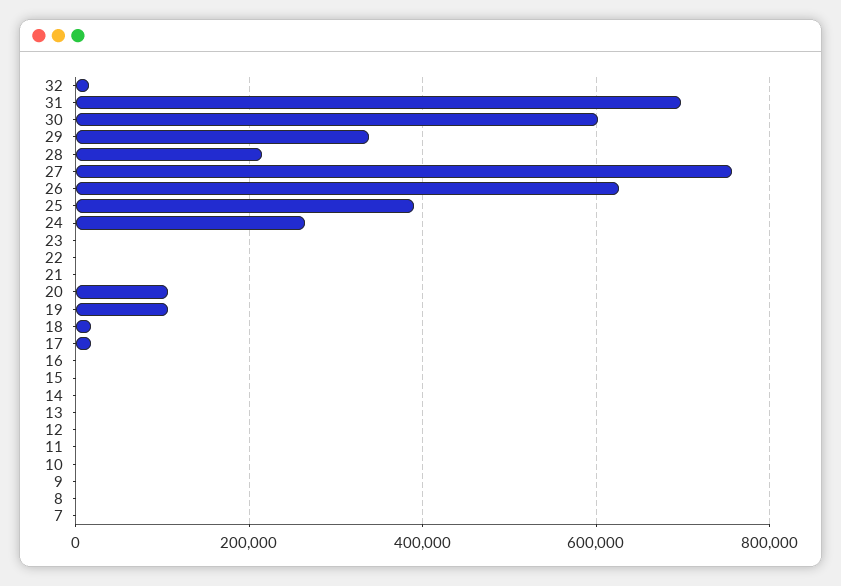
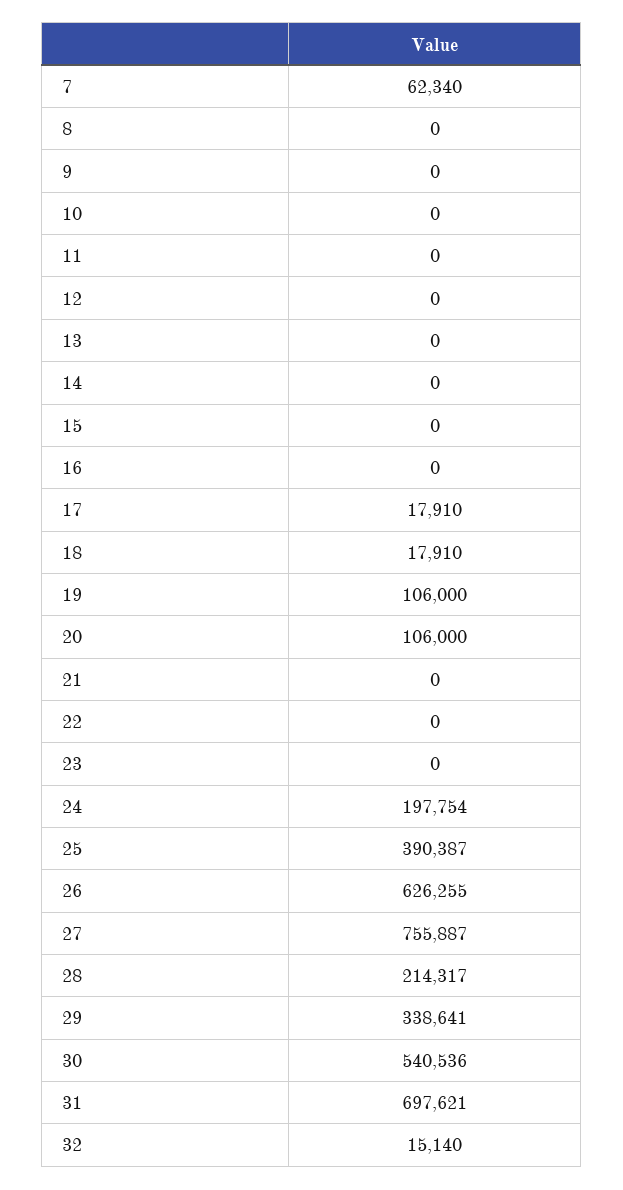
30: 600000 -> 540536
24: 260000 -> 197754
7: 0 -> 62340

